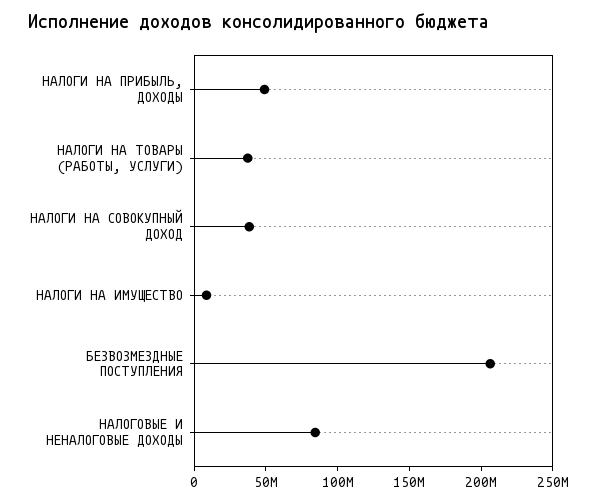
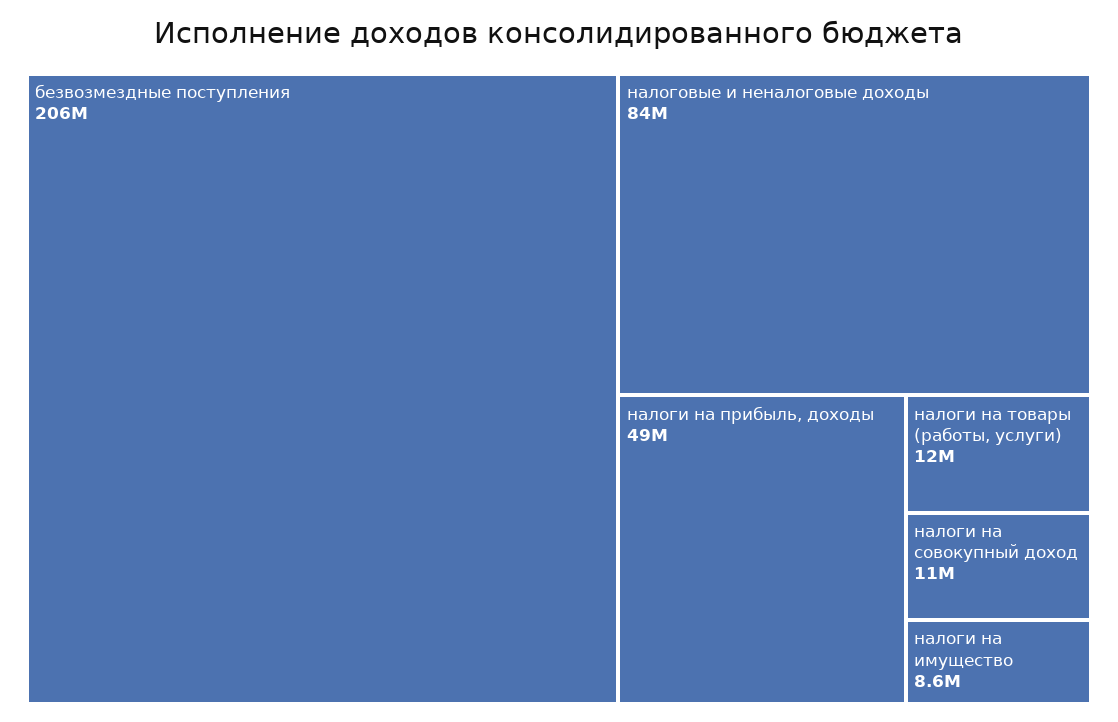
НАЛОГИ НА ТОВАРЫ (РАБОТЫ, УСЛУГИ): 40000000 -> 12000000
НАЛОГИ НА СОВОКУПНЫЙ ДОХОД: 40000000 -> 11000000

